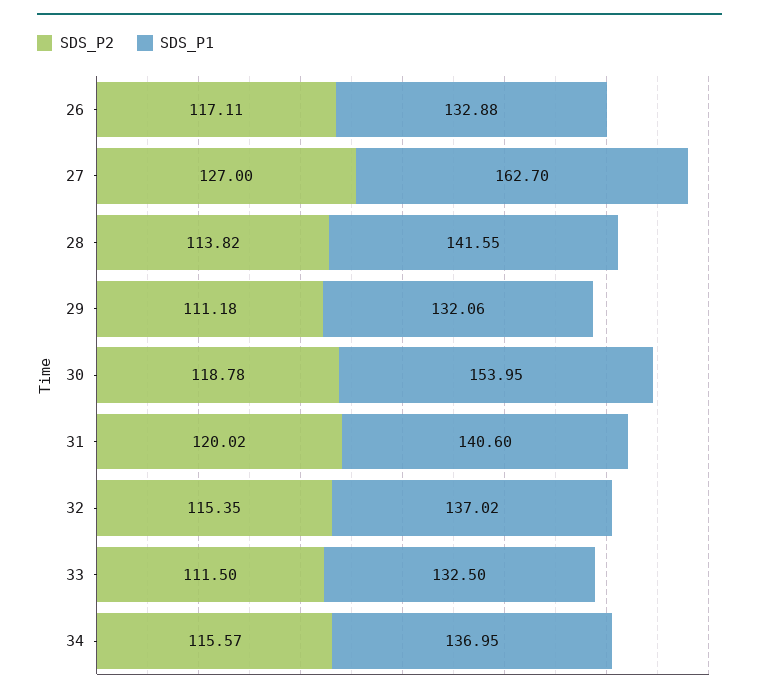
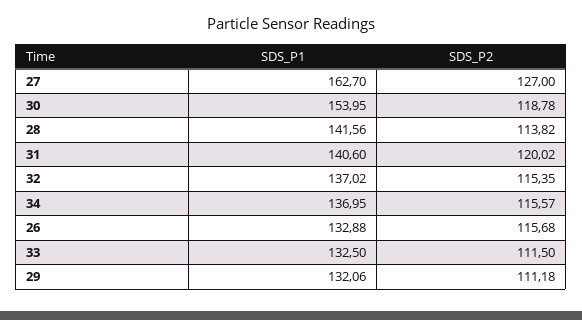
SDS_P2, 26: 117.11 -> 115.68
SDS_P1, 28: 141.55 -> 141.56

